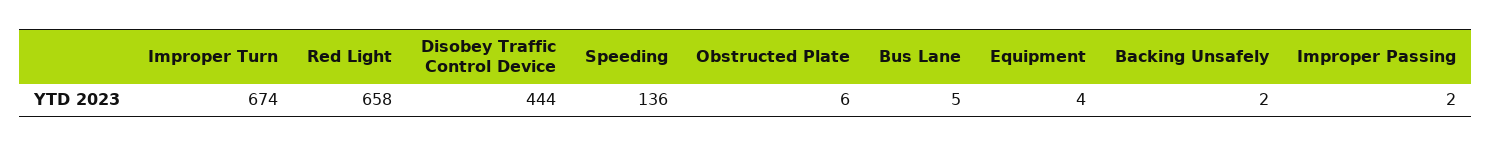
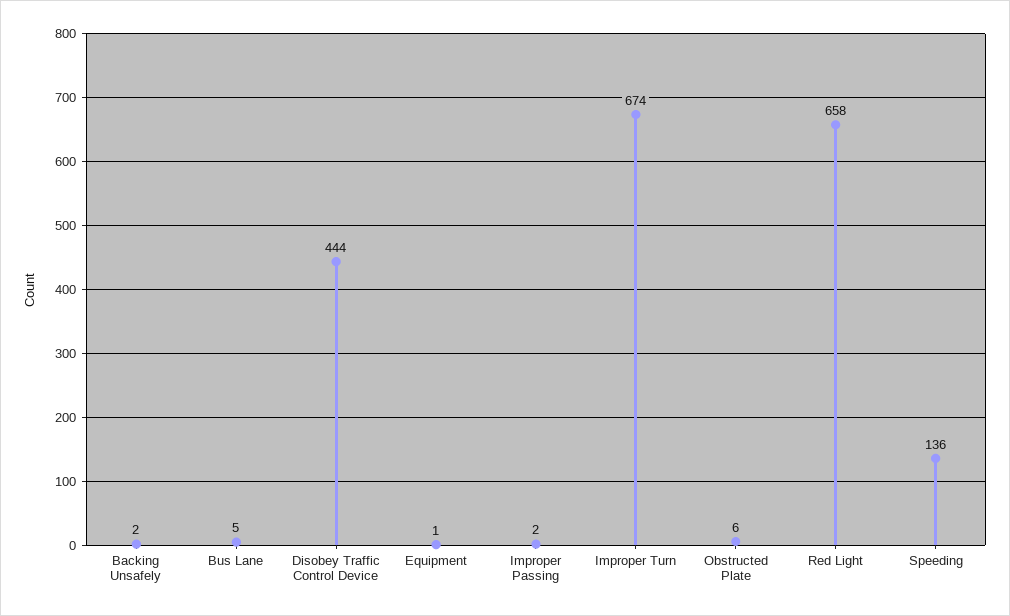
Equipment: 4 -> 1

